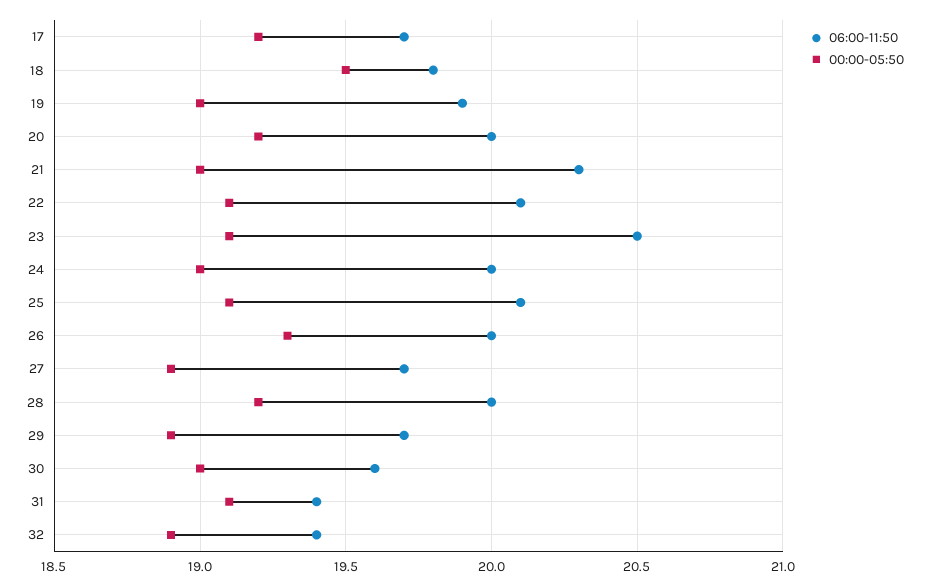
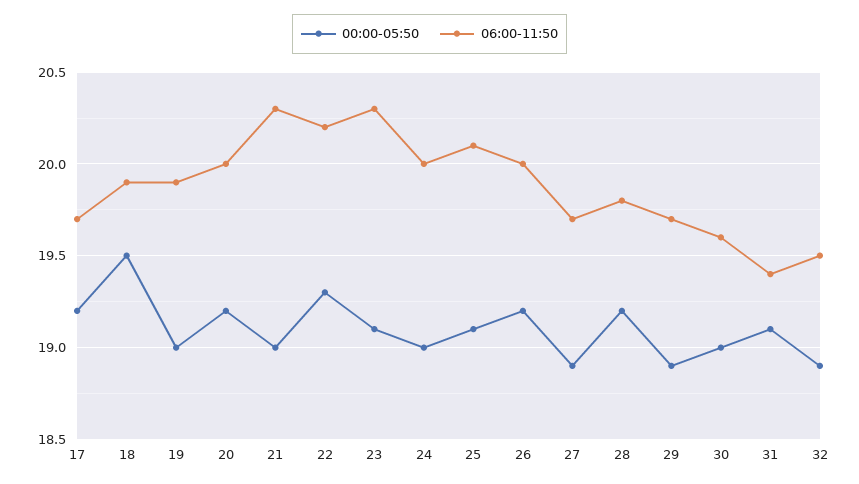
06:00-11:50, 18: 19.8 -> 19.9
06:00-11:50, 22: 20.1 -> 20.2
00:00-05:50, 22: 19.1 -> 19.3
06:00-11:50, 23: 20.5 -> 20.3
00:00-05:50, 26: 19.3 -> 19.2
06:00-11:50, 28: 20 -> 19.8
06:00-11:50, 32: 19.4 -> 19.5

